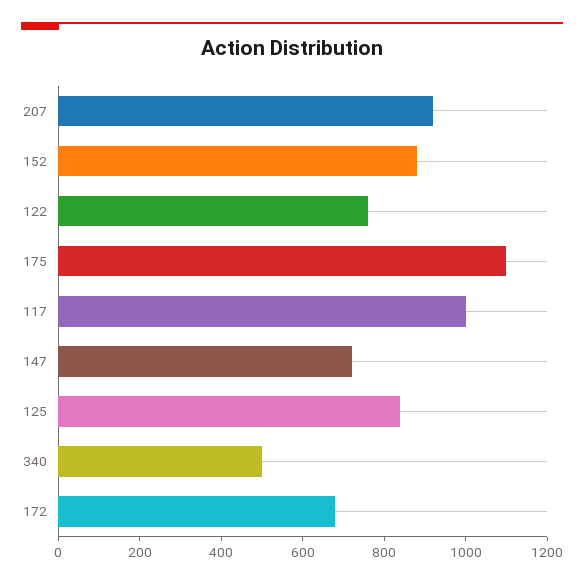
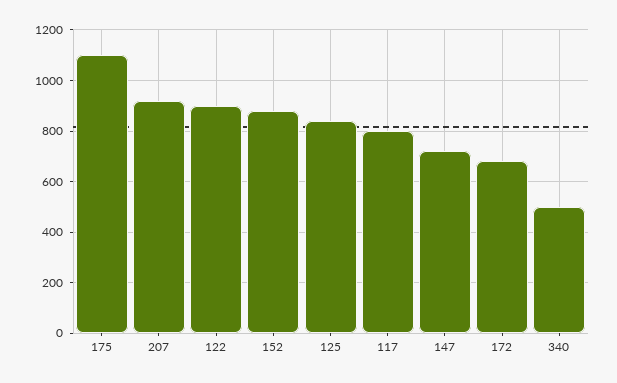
122: 750 -> 900
117: 1000 -> 800

